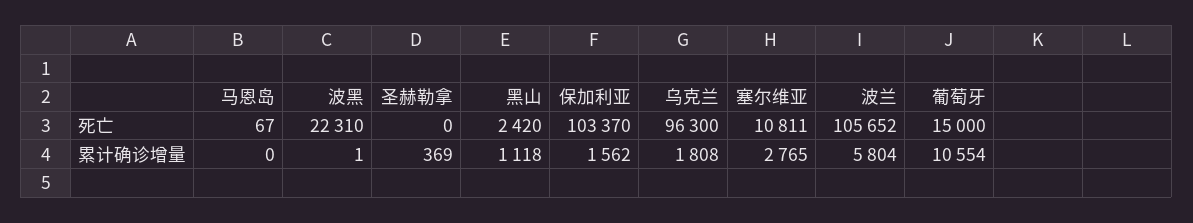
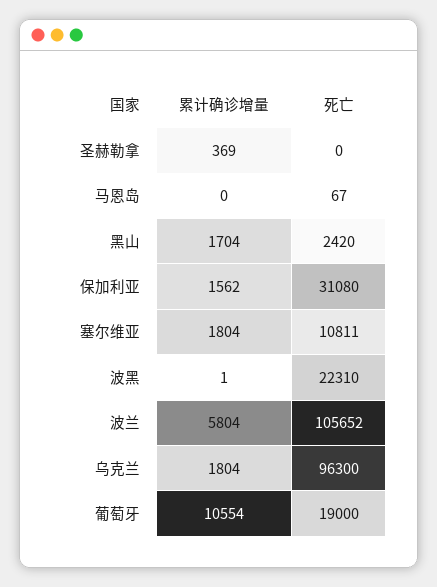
保加利亚, 死亡: 103370 -> 31080
葡萄牙, 死亡: 15000 -> 19000
黑山, 累计确诊增量: 1118 -> 1704
乌克兰, 累计确诊增量: 1808 -> 1804
塞尔维亚, 累计确诊增量: 2765 -> 1804

